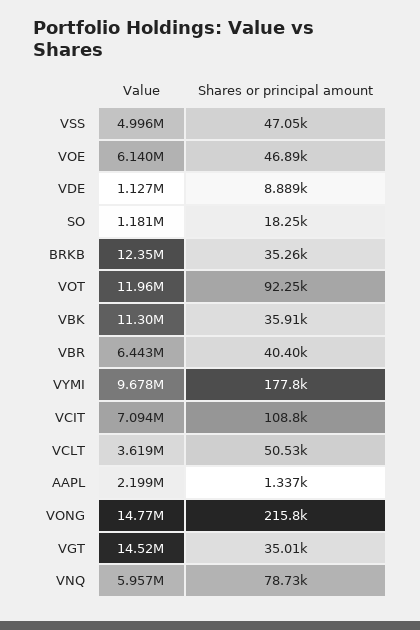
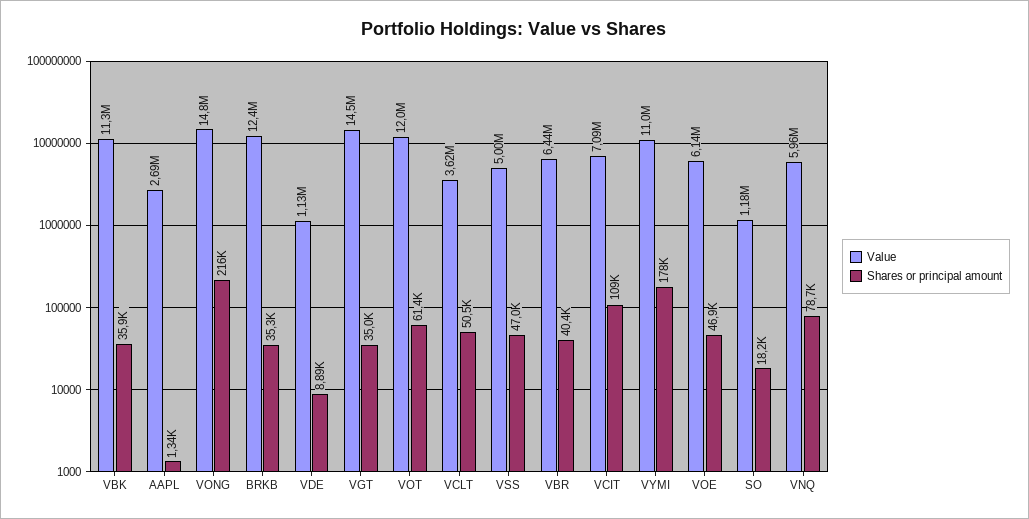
Shares or principal amount, VOT: 92250 -> 61400
Value, VYMI: 9678000 -> 11000000
Value, AAPL: 2199000 -> 2690000

